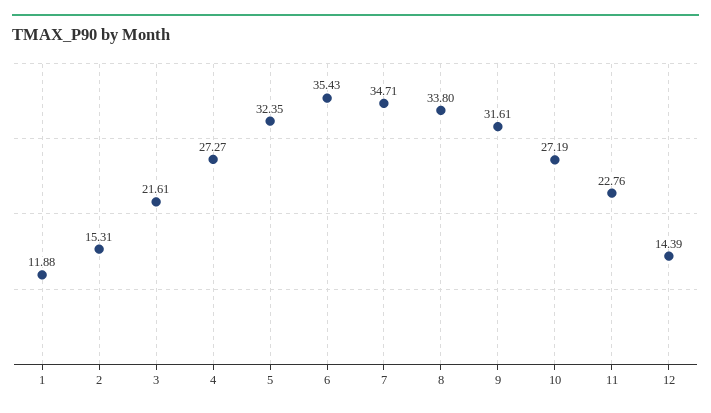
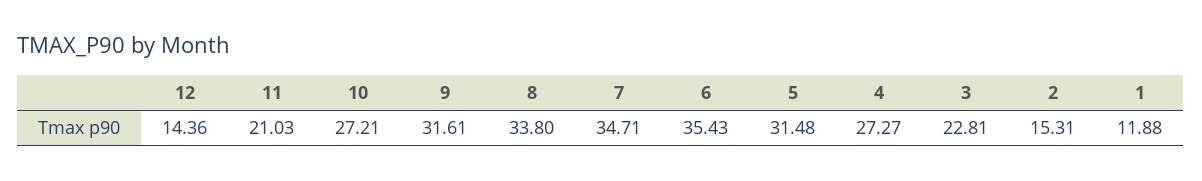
3: 21.61 -> 22.81
5: 32.35 -> 31.48
10: 27.19 -> 27.21
11: 22.76 -> 21.03
12: 14.39 -> 14.36

